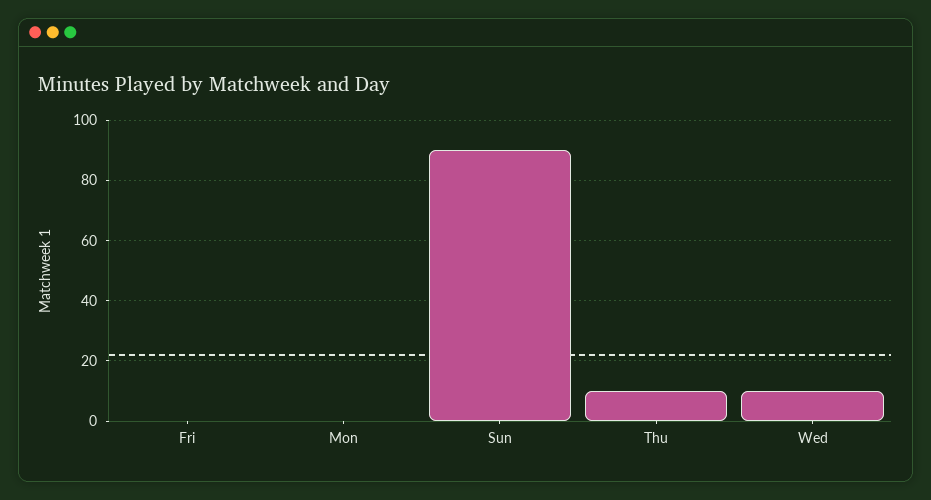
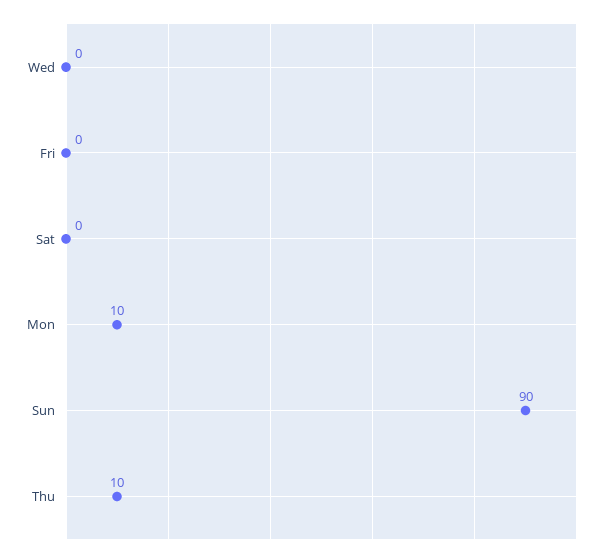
Mon: 0 -> 10
Wed: 10 -> 0
Sat: none -> 0

